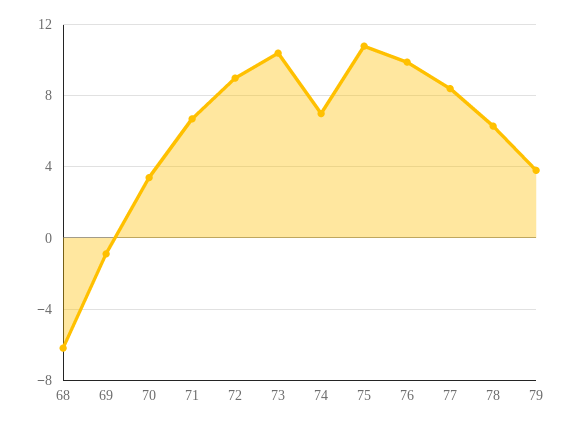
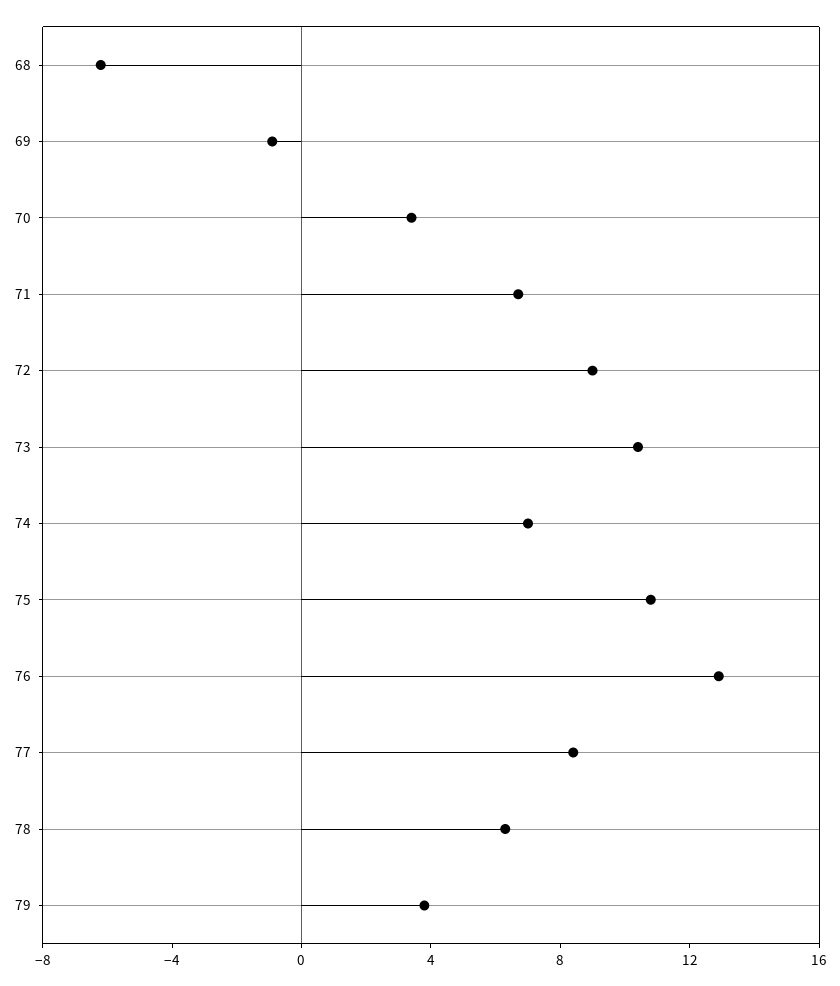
76: 10 -> 13

